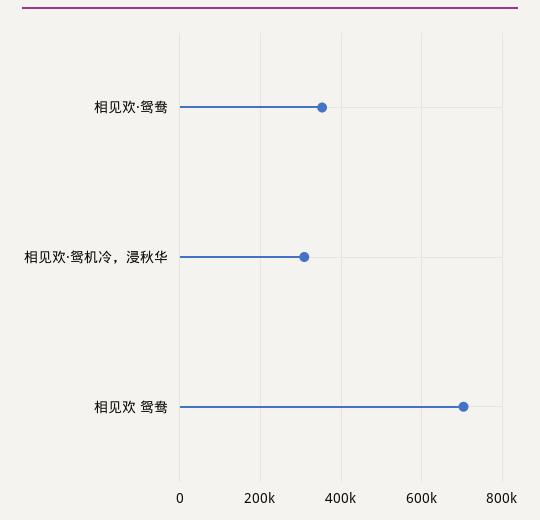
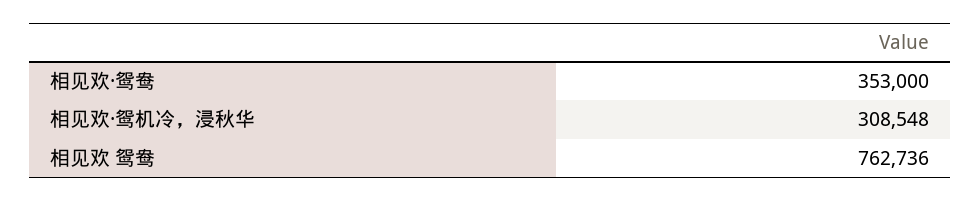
相见欢 鸳鸯: 700000 -> 762736

